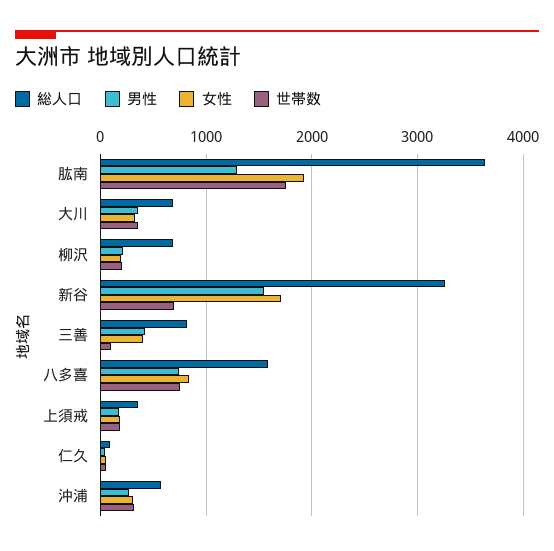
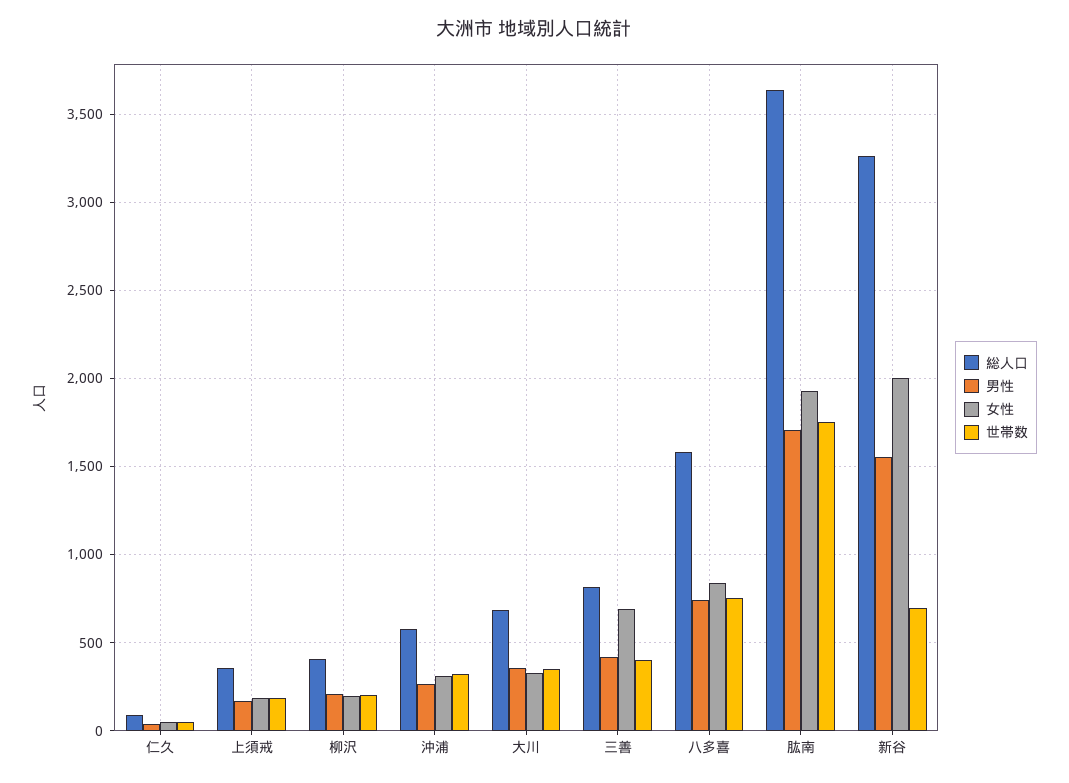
男性, 肱南: 1300 -> 1700
総人口, 柳沢: 700 -> 400
女性, 新谷: 1700 -> 2000
女性, 三善: 400 -> 700
世帯数, 三善: 100 -> 400

